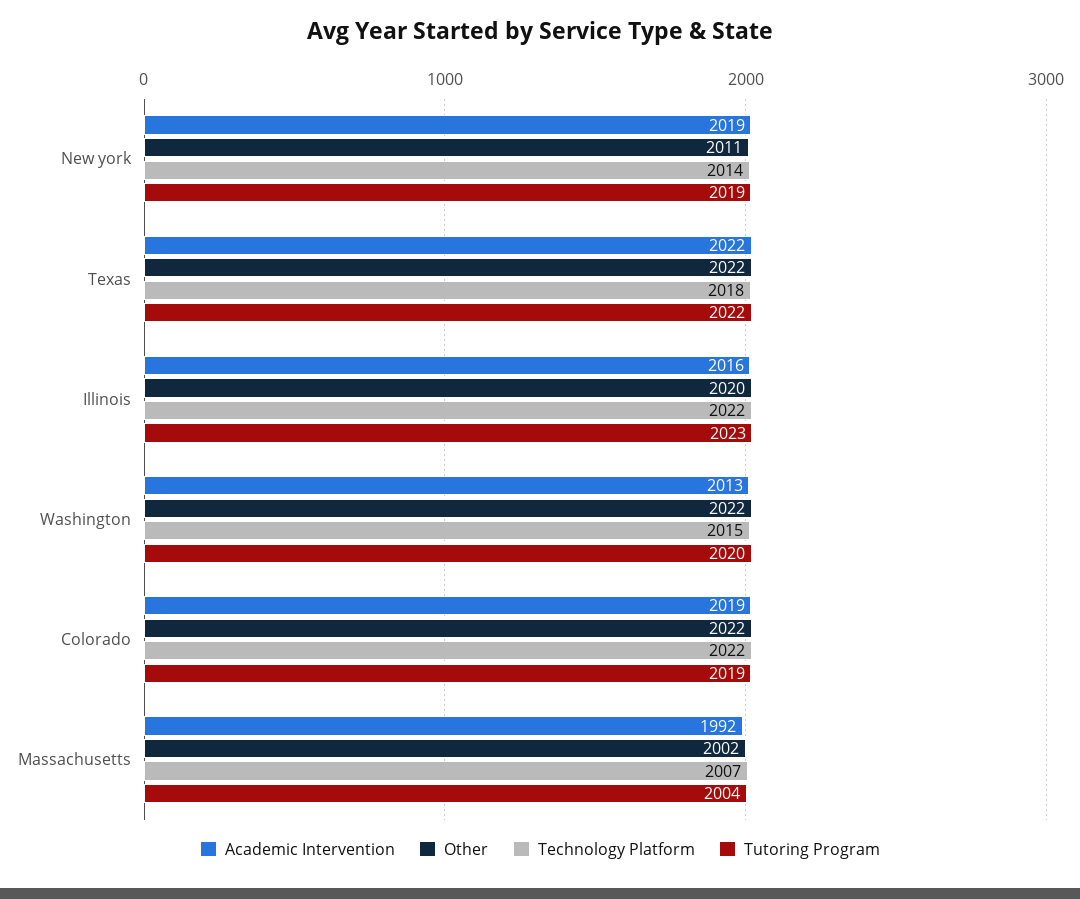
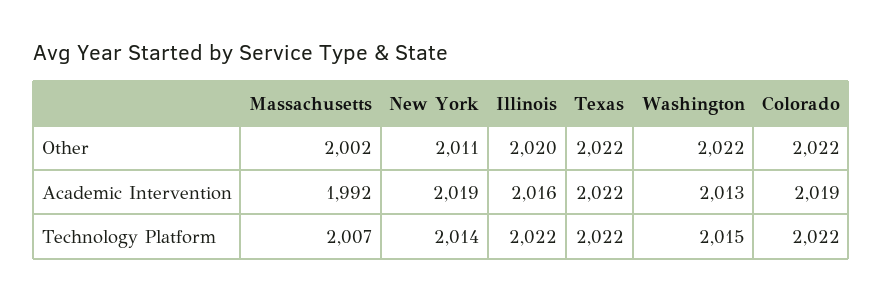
Tutoring Program, New york: 2019 -> none
Technology Platform, Texas: 2018 -> 2022
Tutoring Program, Texas: 2022 -> none
Tutoring Program, Illinois: 2023 -> none
Tutoring Program, Washington: 2020 -> none
Tutoring Program, Colorado: 2019 -> none
Tutoring Program, Massachusetts: 2004 -> none

